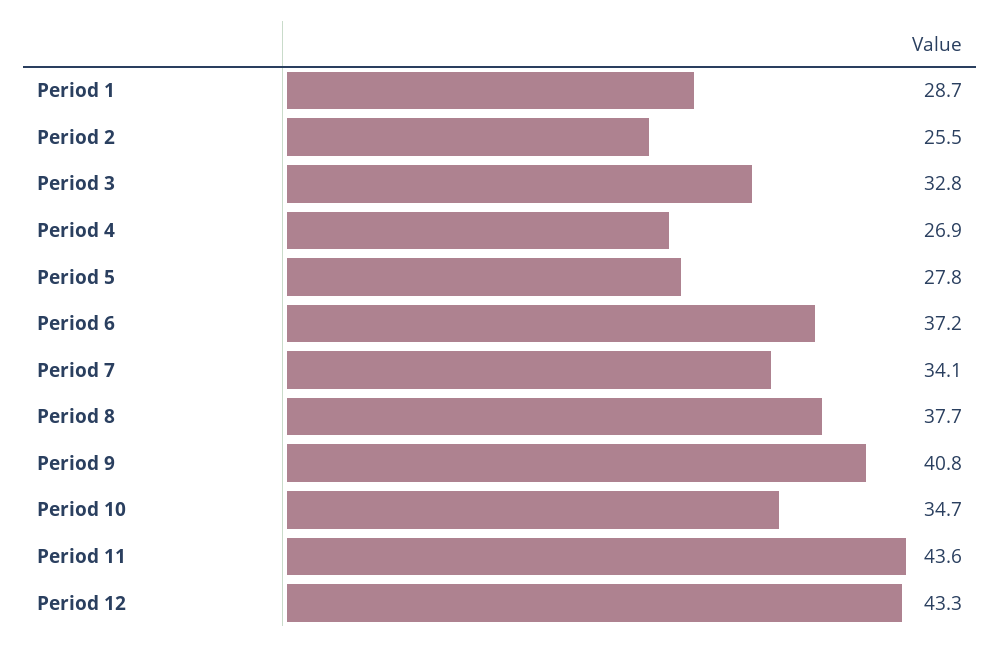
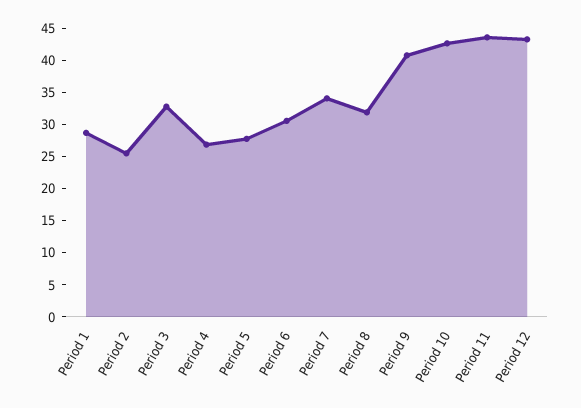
Period 6: 37.2 -> 30
Period 8: 37.7 -> 32.5
Period 10: 34.7 -> 42.5

